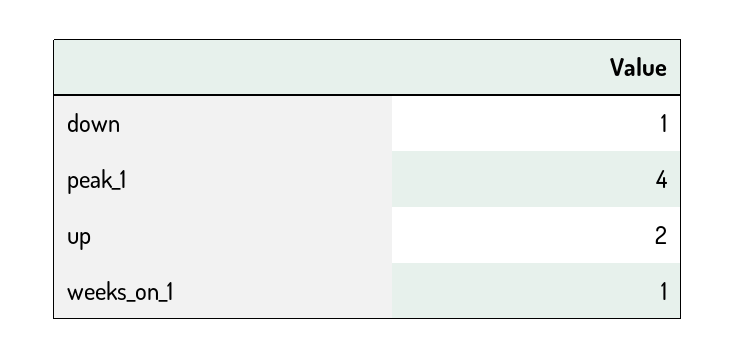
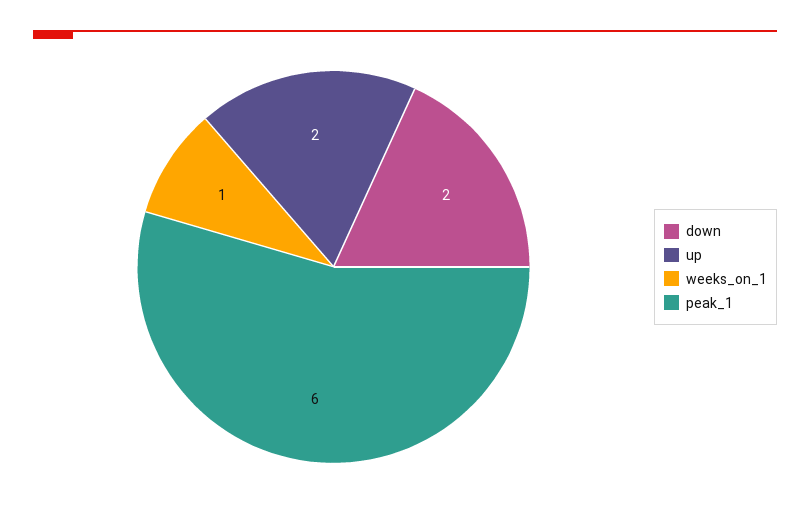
down: 1 -> 2
peak_1: 4 -> 6

